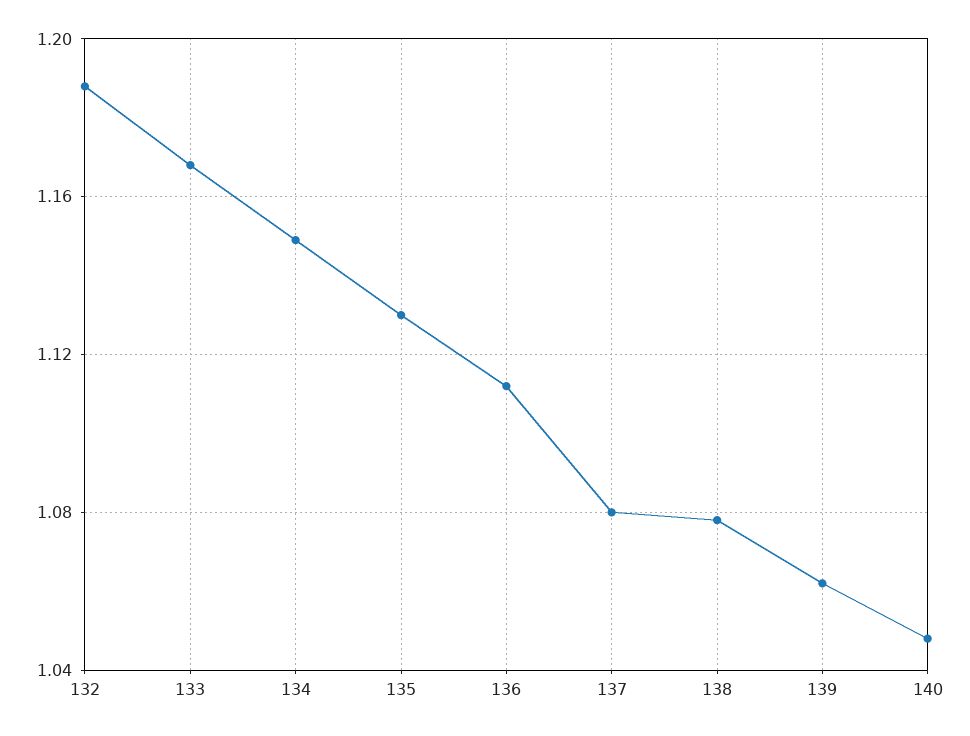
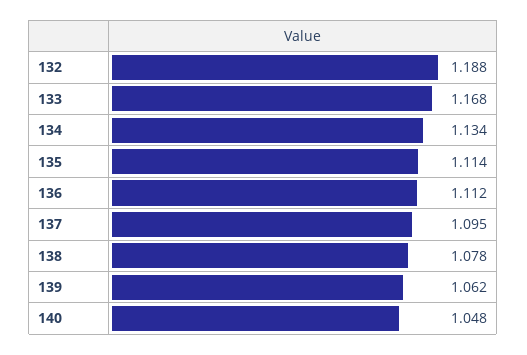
134: 1.15 -> 1.134
135: 1.13 -> 1.114
137: 1.08 -> 1.095

